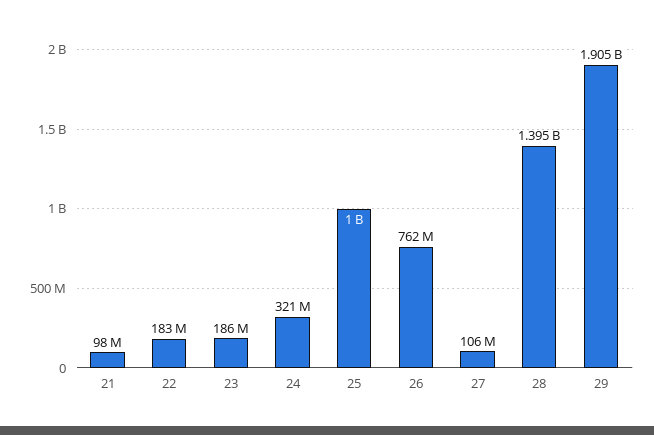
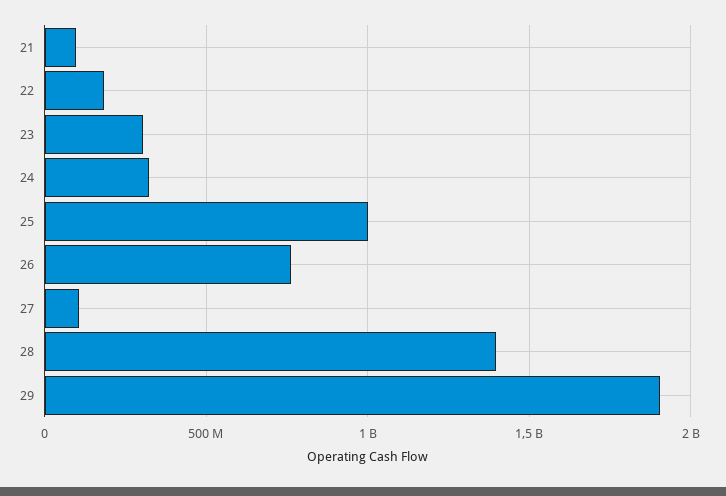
23: 186000000 -> 300000000

